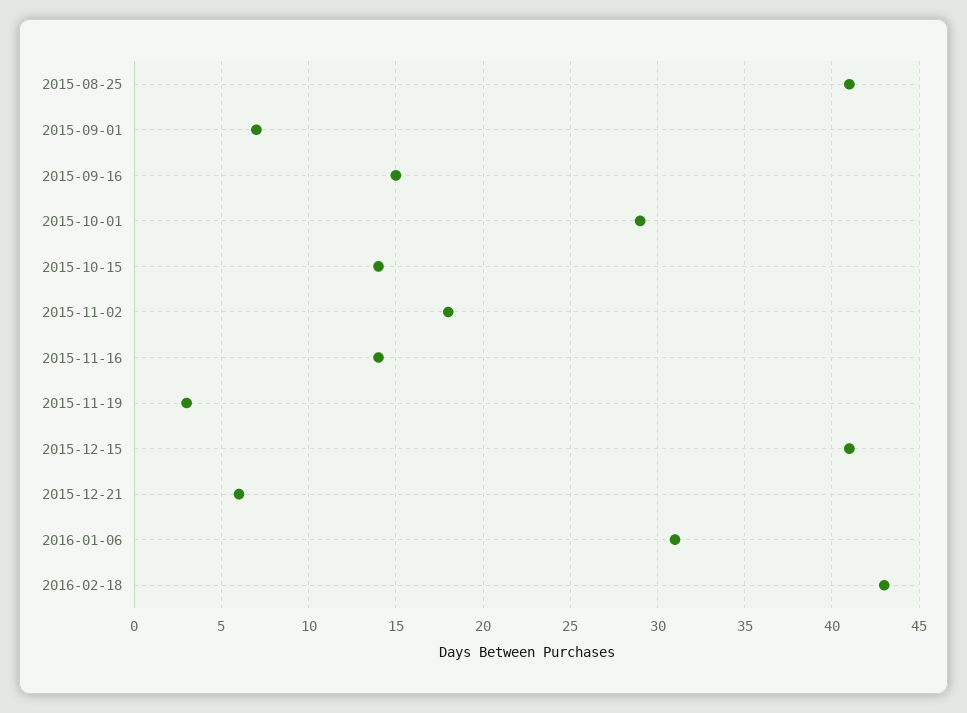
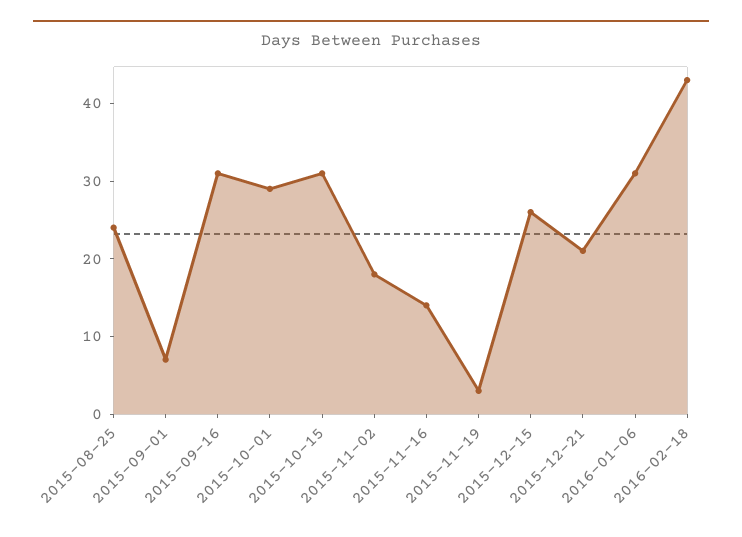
2015-08-25: 41 -> 25
2015-09-16: 15 -> 30
2015-10-15: 14 -> 30
2015-12-15: 41 -> 25
2015-12-21: 6 -> 20

